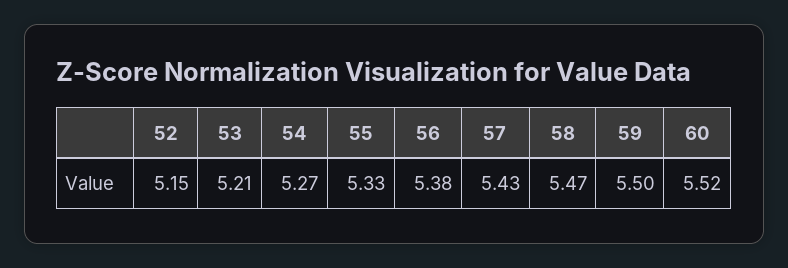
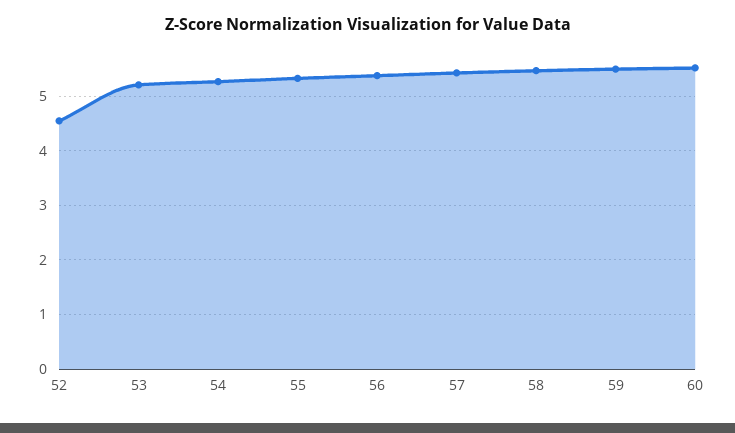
52: 5.15 -> 4.6

